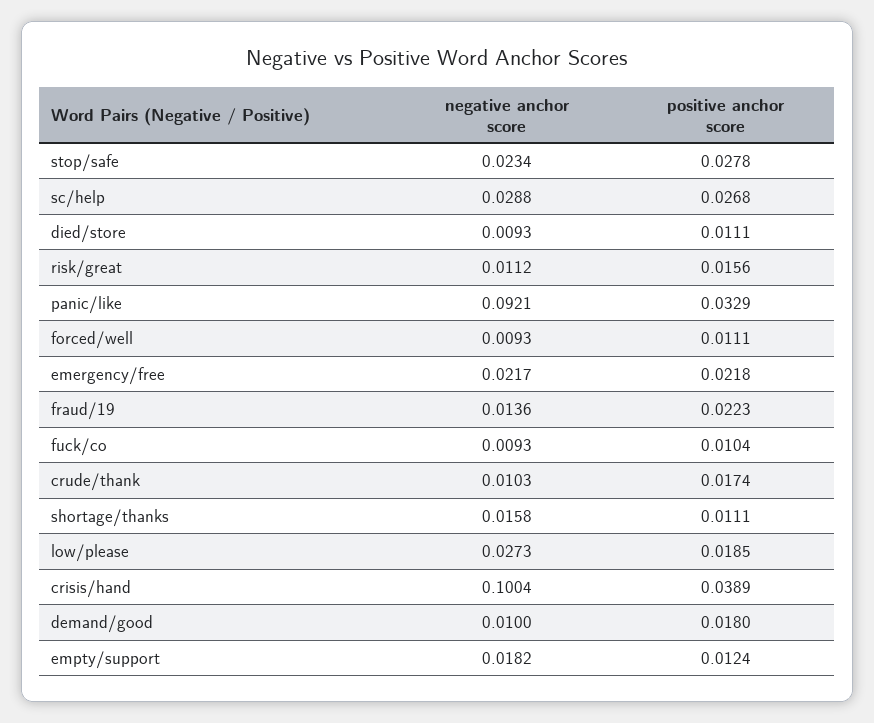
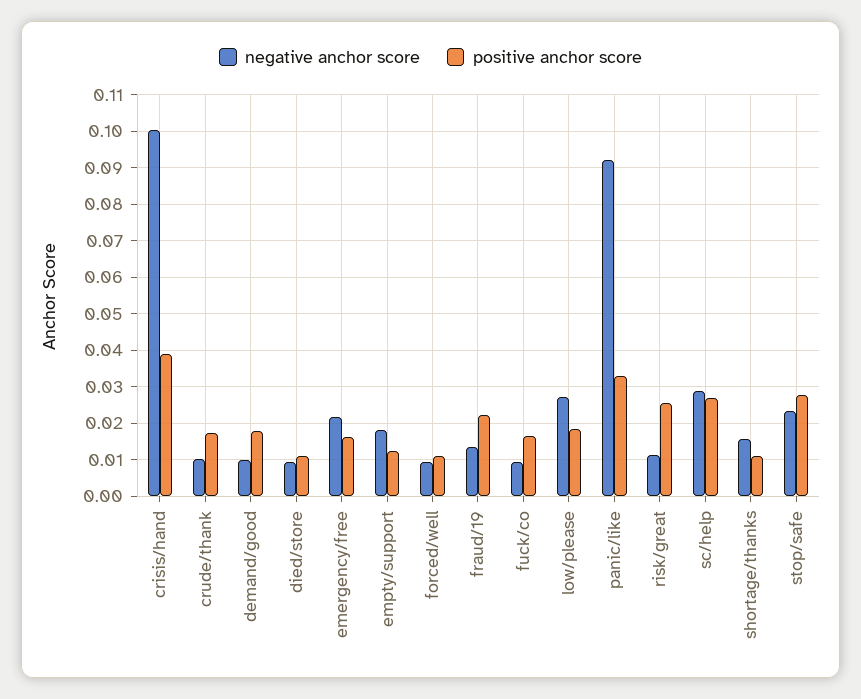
positive anchor score, risk/great: 0.0156 -> 0.026
positive anchor score, emergency/free: 0.0218 -> 0.016
positive anchor score, fuck/co: 0.0104 -> 0.016

